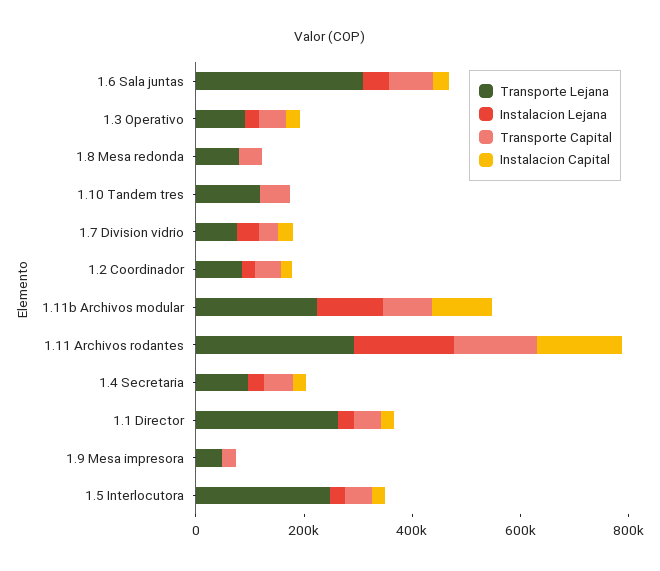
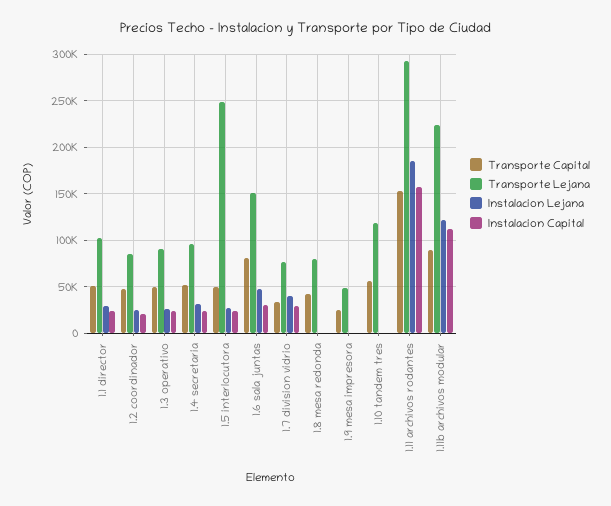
Transporte Lejana, 1.6 Sala juntas: 300000 -> 150000
Transporte Lejana, 1.1 Director: 250000 -> 100000

